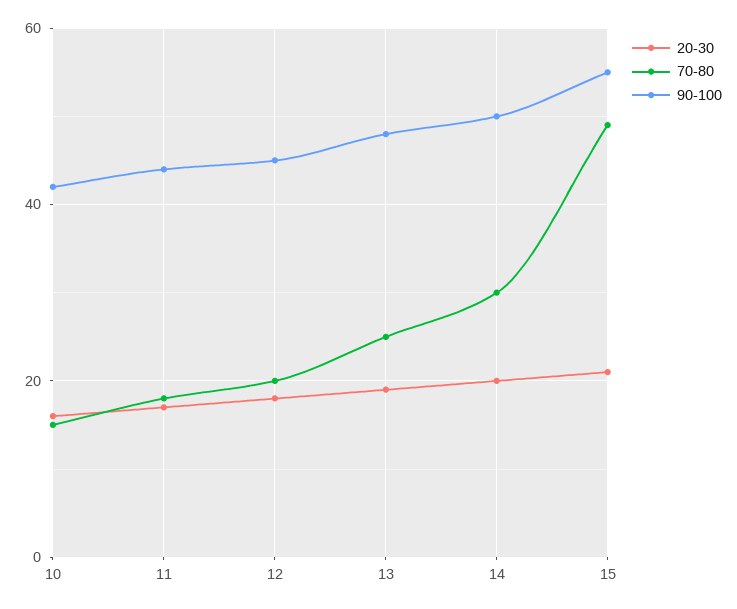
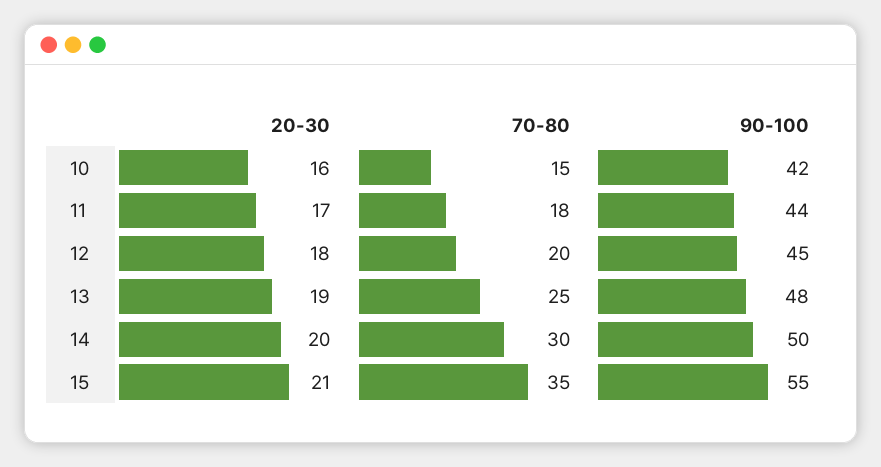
70-80, 15: 50 -> 35

